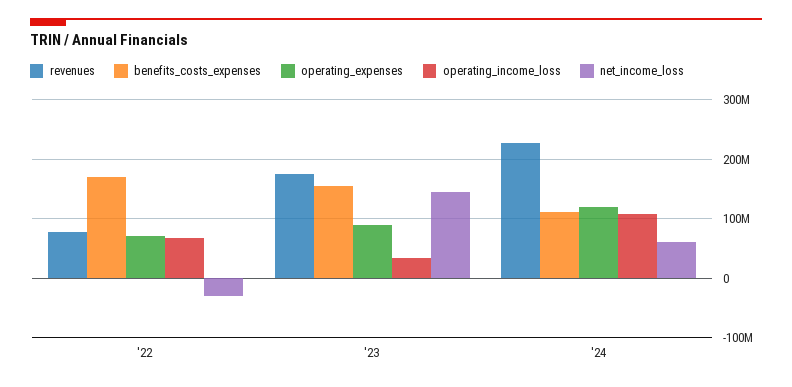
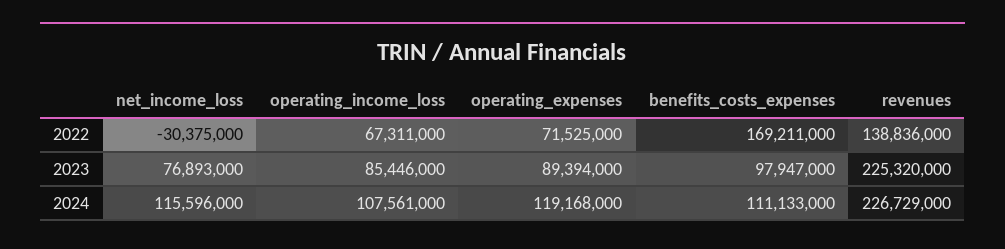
revenues, '22: 80000000 -> 138836000
revenues, '23: 180000000 -> 225320000
benefits_costs_expenses, '23: 160000000 -> 97947000
operating_income_loss, '23: 40000000 -> 85446000
net_income_loss, '23: 140000000 -> 76893000
net_income_loss, '24: 60000000 -> 115596000

